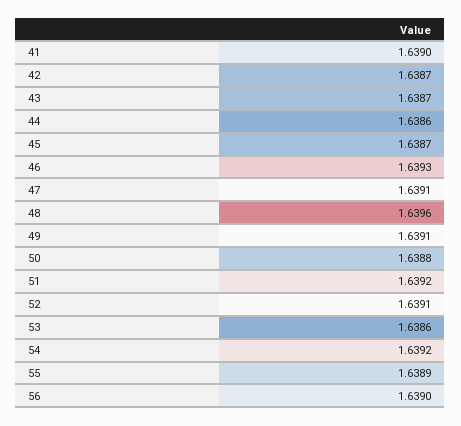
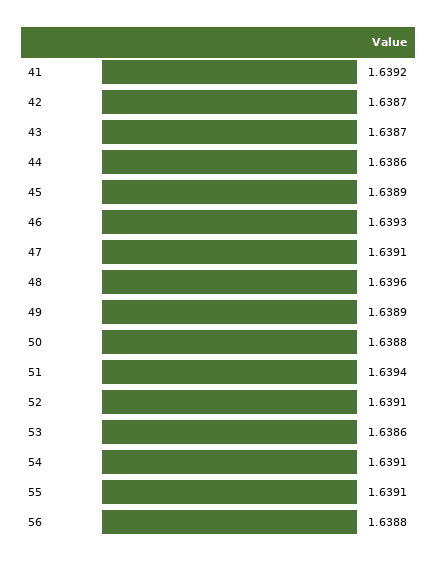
41: 1.639 -> 1.6392
45: 1.6387 -> 1.6389
49: 1.6391 -> 1.6389
51: 1.6392 -> 1.6394
54: 1.6392 -> 1.6391
55: 1.6389 -> 1.6391
56: 1.639 -> 1.6388

